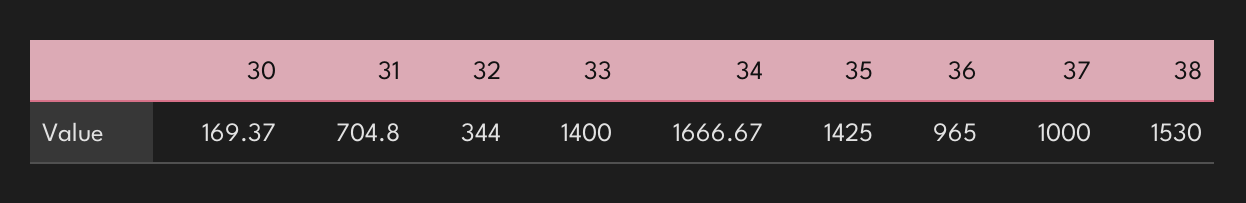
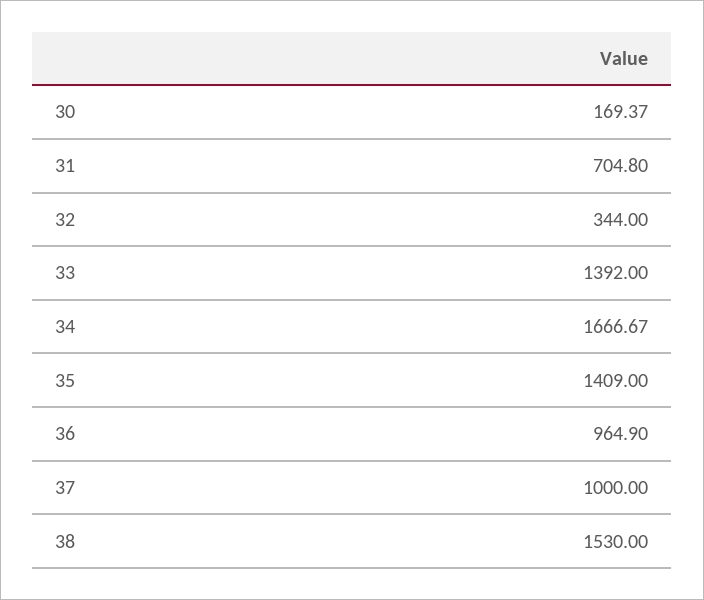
33: 1400 -> 1392
35: 1425 -> 1409
36: 965 -> 964.9

